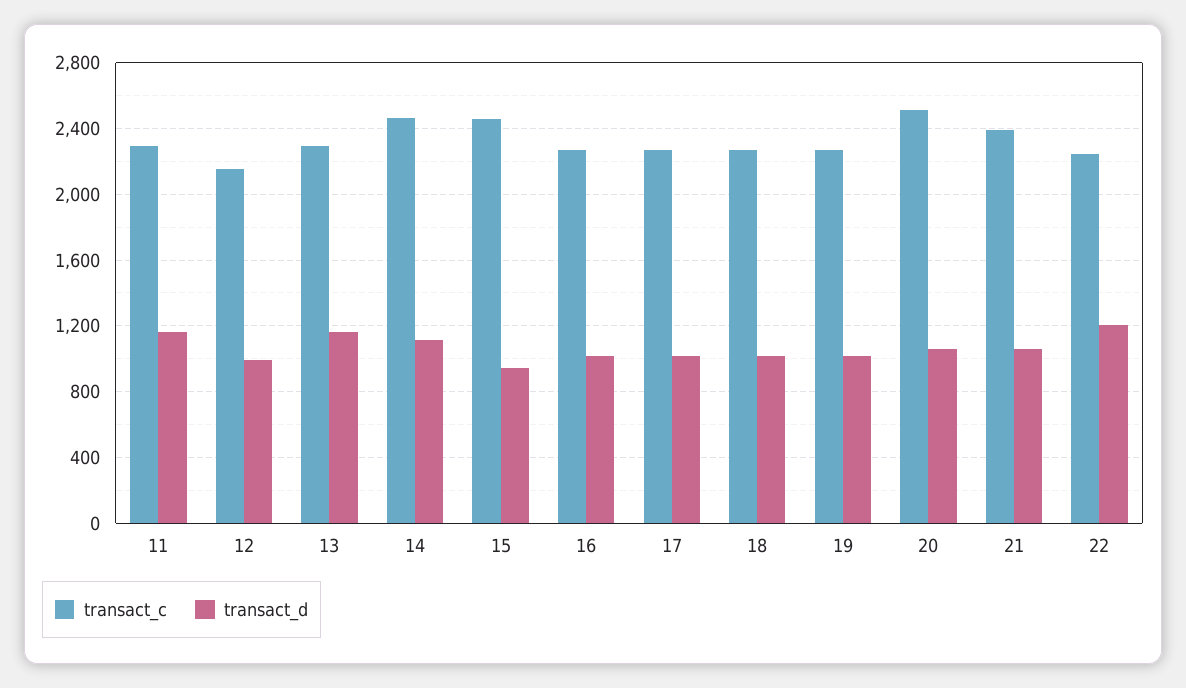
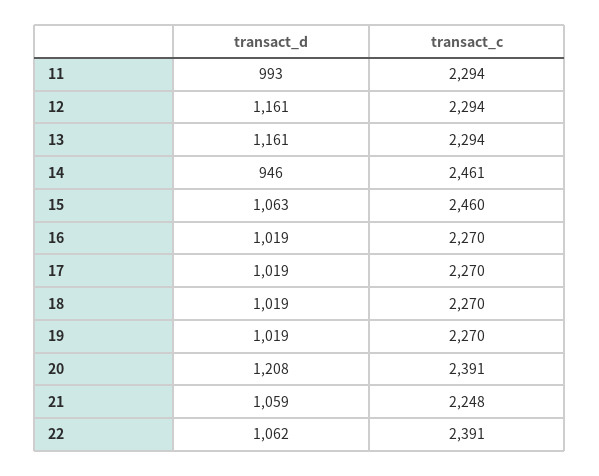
transact_d, 11: 1150 -> 993
transact_c, 12: 2150 -> 2294
transact_d, 12: 1000 -> 1161
transact_d, 14: 1100 -> 946
transact_d, 15: 950 -> 1063
transact_c, 20: 2500 -> 2391
transact_d, 20: 1050 -> 1208
transact_c, 21: 2400 -> 2248
transact_c, 22: 2250 -> 2391
transact_d, 22: 1200 -> 1062

